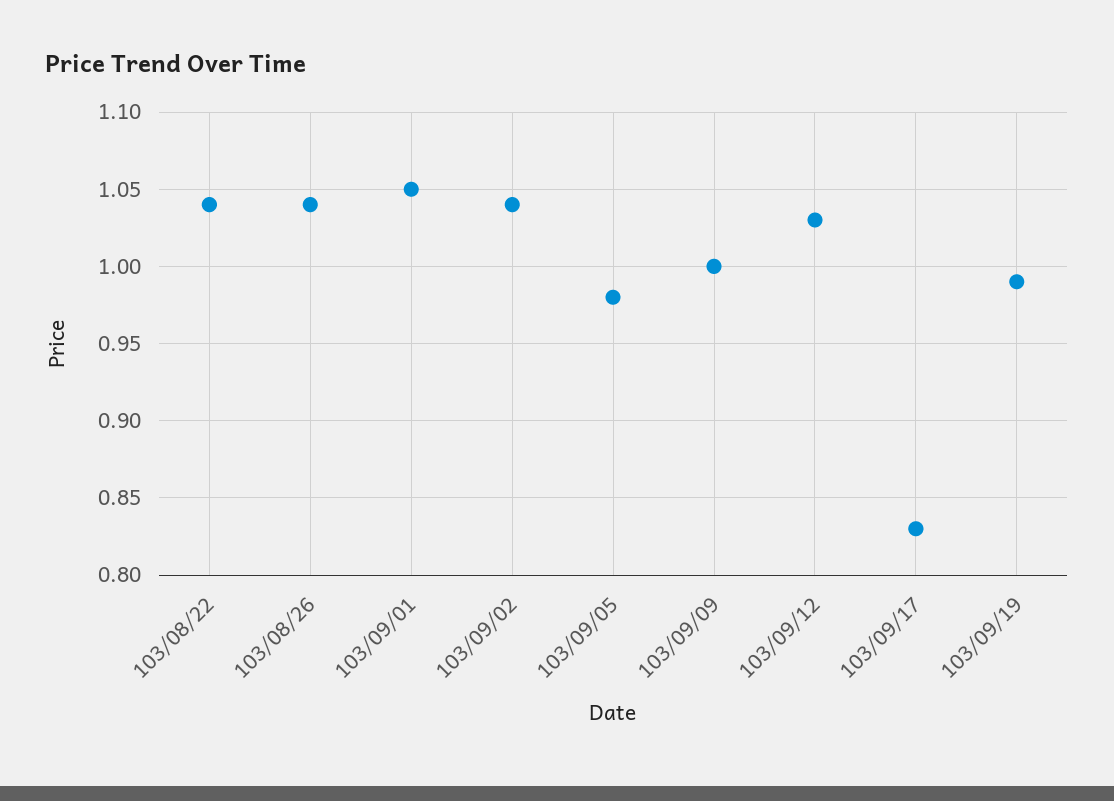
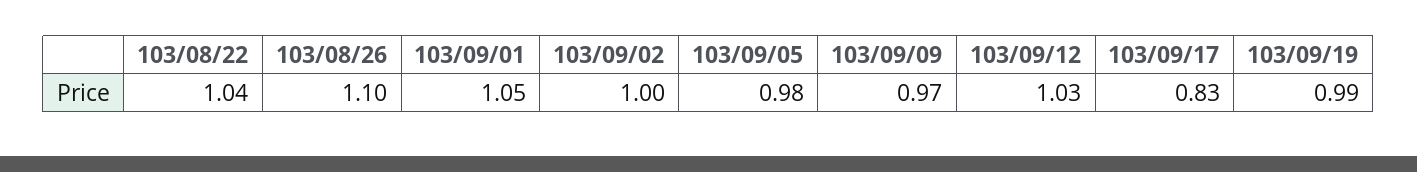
103/08/26: 1.04 -> 1.1
103/09/02: 1.04 -> 1
103/09/09: 1 -> 0.97

